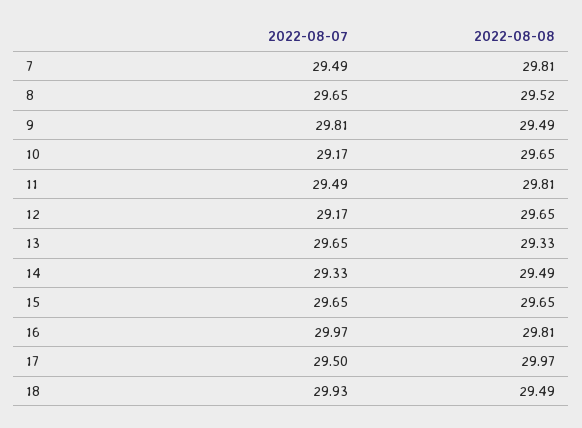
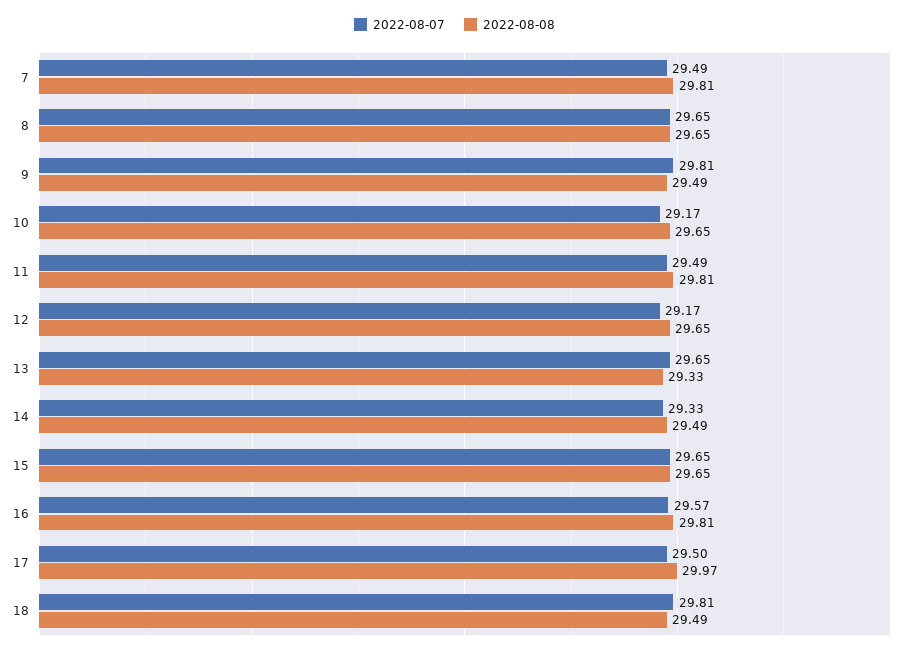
2022-08-08, 8: 29.52 -> 29.65
2022-08-07, 16: 29.97 -> 29.57
2022-08-07, 18: 29.93 -> 29.81

